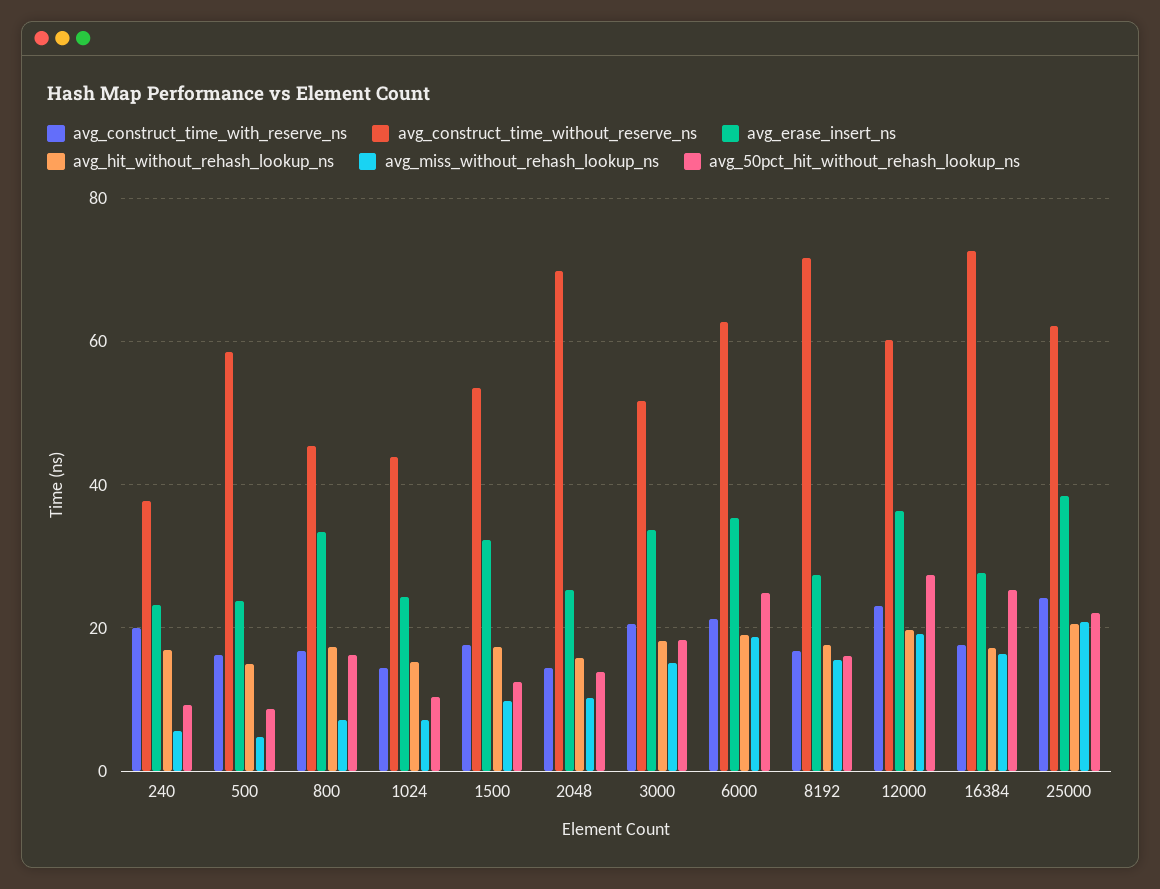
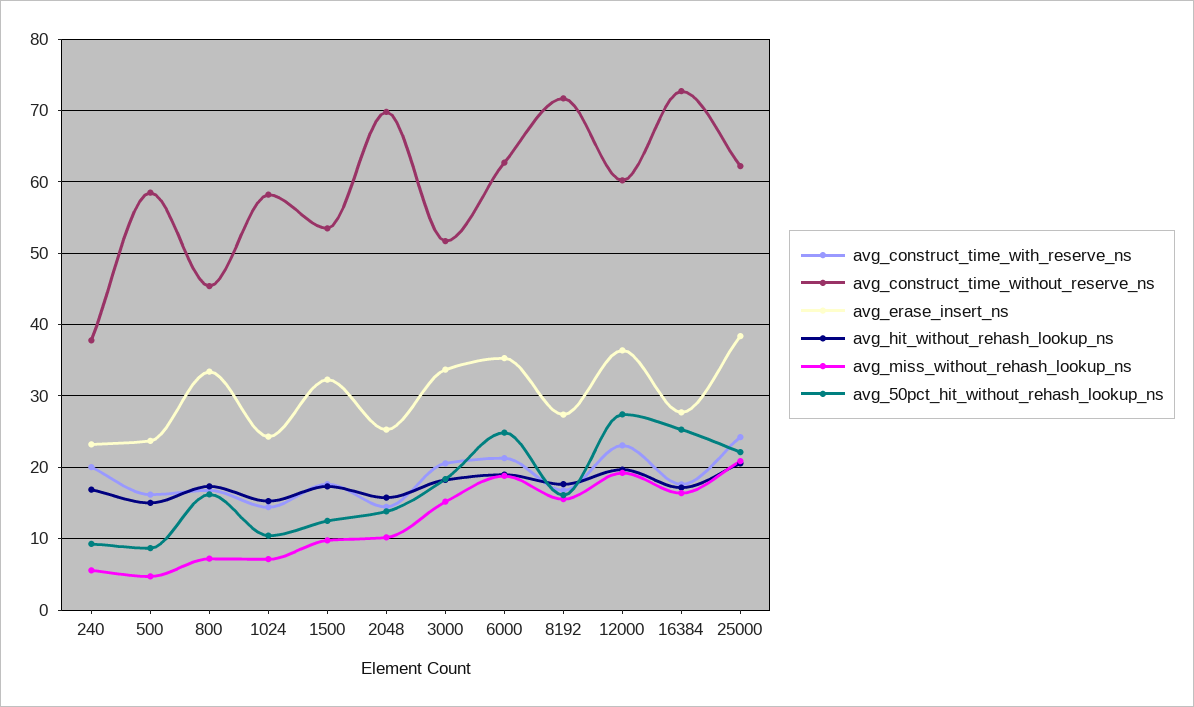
avg_construct_time_without_reserve_ns, 1024: 44 -> 58

